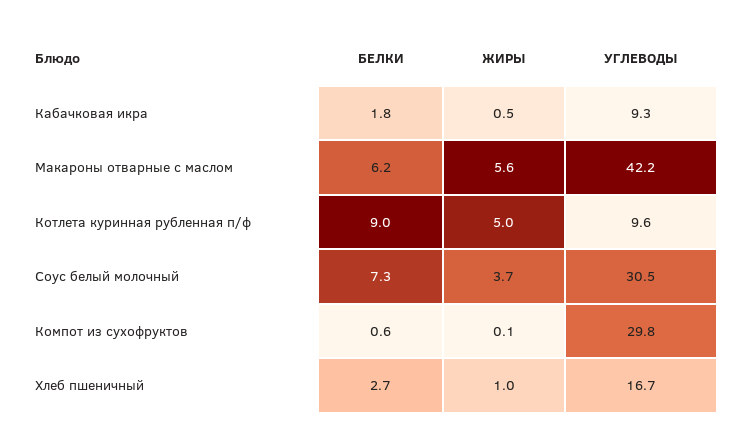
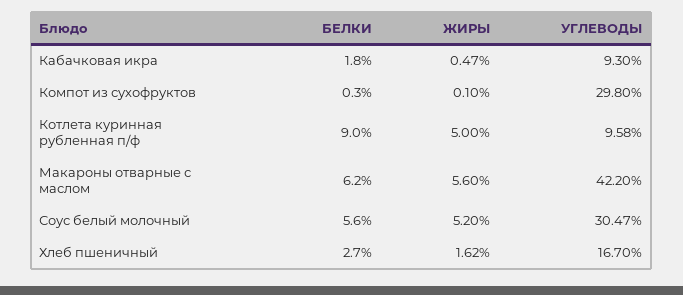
БЕЛКИ, Соус белый молочный: 7.3 -> 5.6
ЖИРЫ, Соус белый молочный: 3.7 -> 5.2
БЕЛКИ, Компот из сухофруктов: 0.6 -> 0.3
ЖИРЫ, Хлеб пшеничный: 1 -> 1.62

